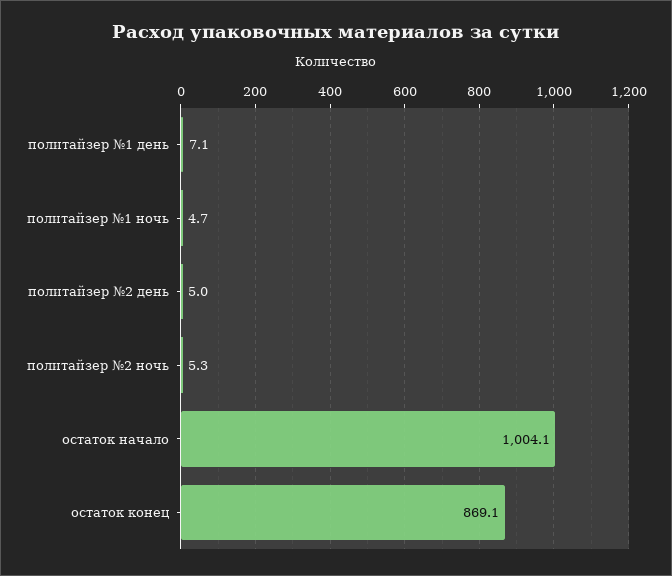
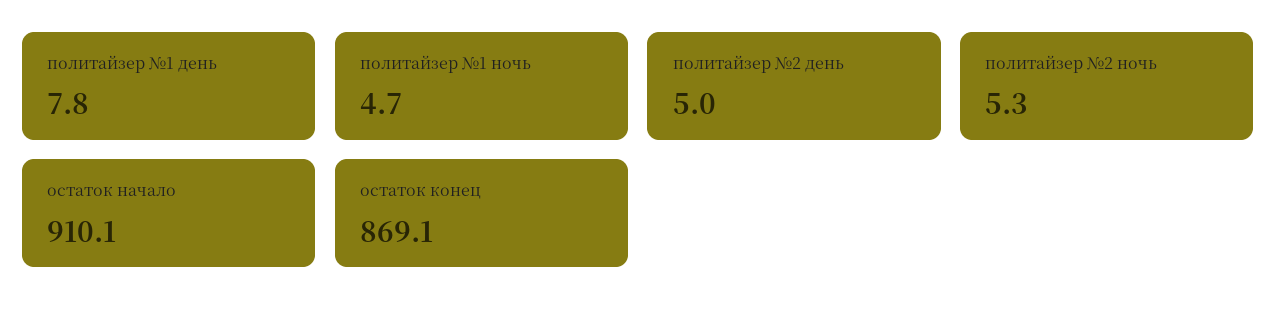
политайзер №1 день: 7.1 -> 7.8
остаток начало: 1004.1 -> 910.1

